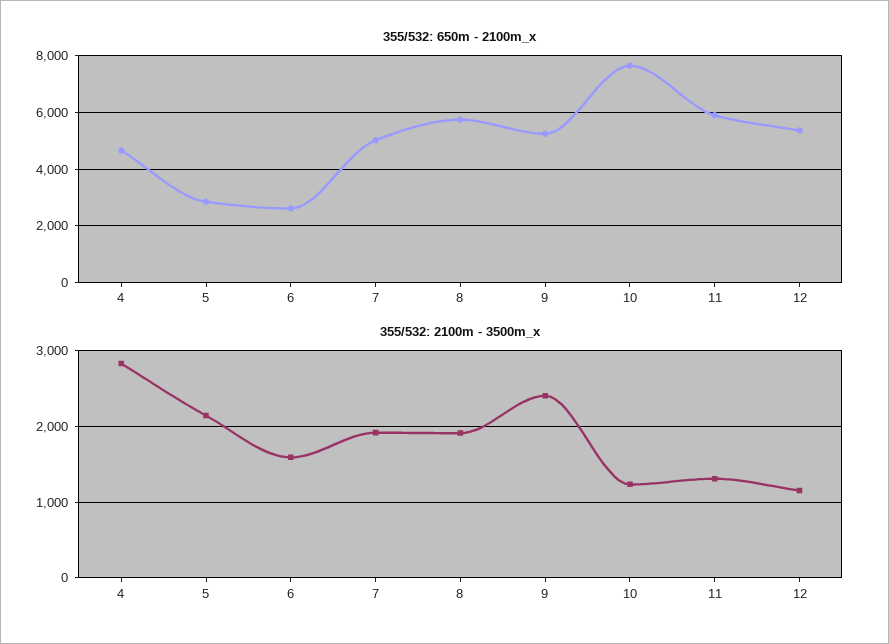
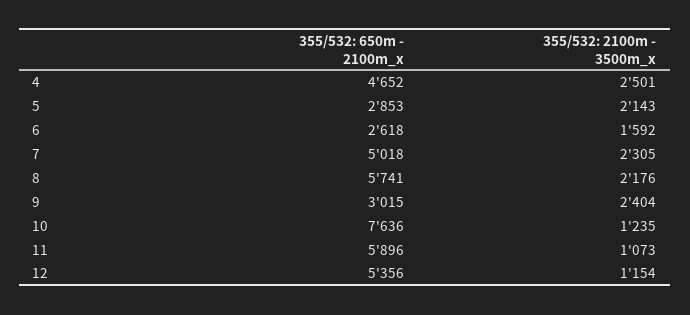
355/532: 650m - 2100m_x, 9: 5250 -> 3015
355/532: 2100m - 3500m_x, 4: 2800 -> 2501
355/532: 2100m - 3500m_x, 7: 1900 -> 2305
355/532: 2100m - 3500m_x, 8: 1900 -> 2176
355/532: 2100m - 3500m_x, 11: 1300 -> 1073

